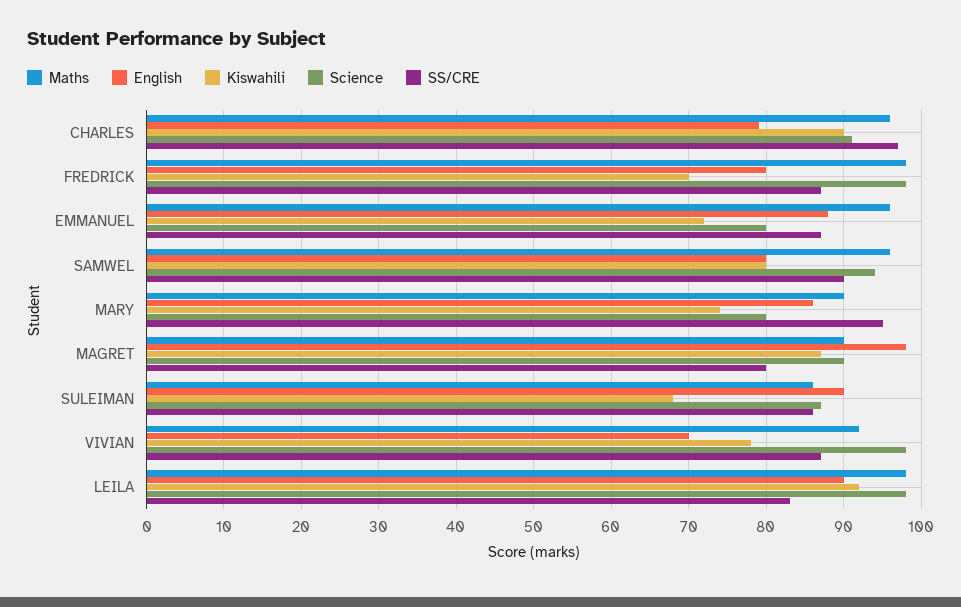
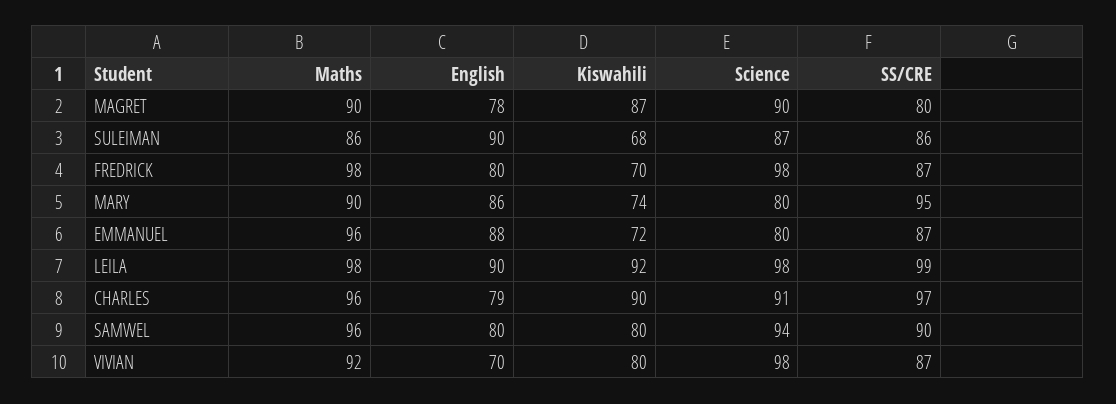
English, MAGRET: 98 -> 78
Kiswahili, VIVIAN: 78 -> 80
SS/CRE, LEILA: 83 -> 99

